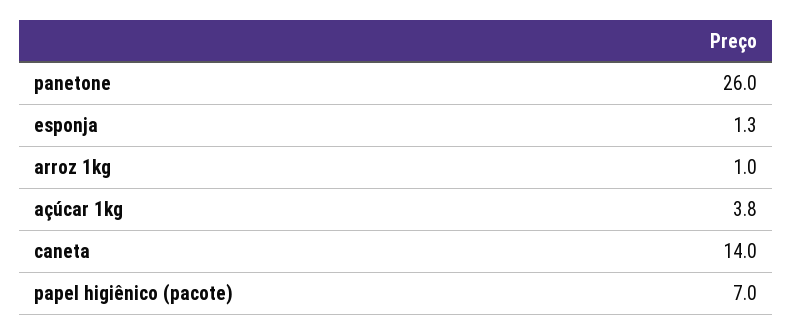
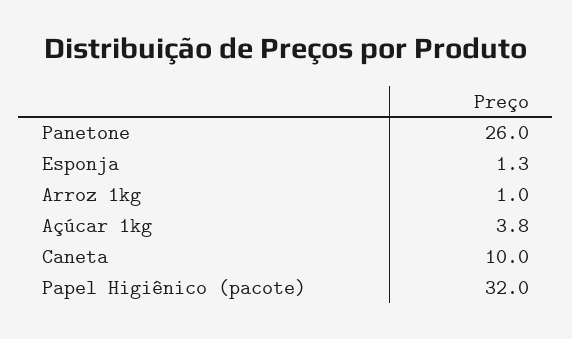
caneta: 14 -> 10
papel higiênico (pacote): 7 -> 32

